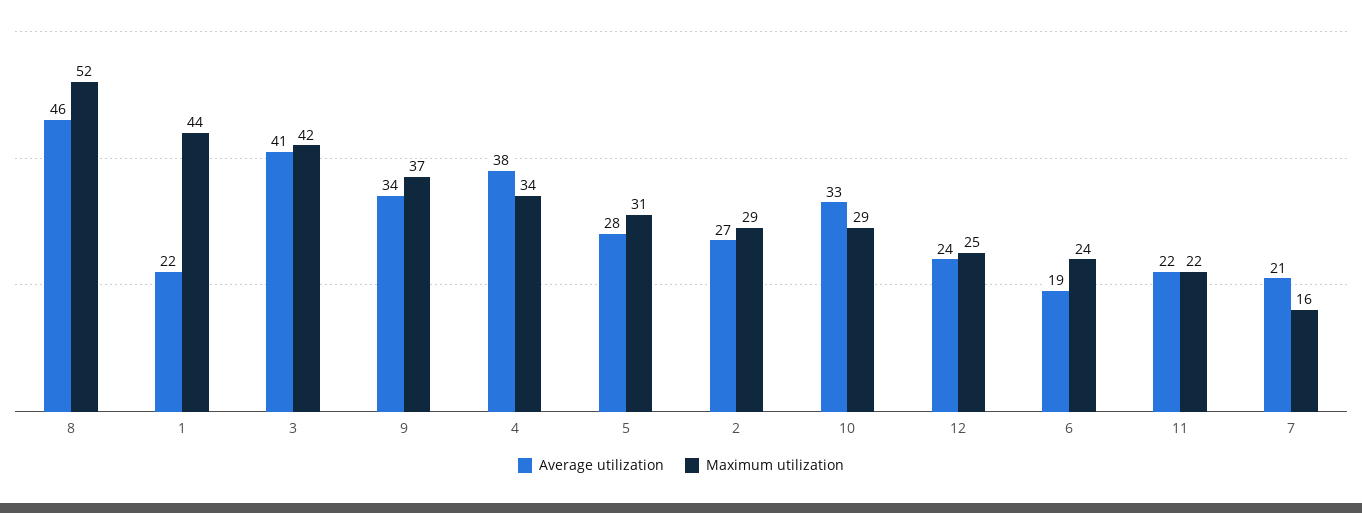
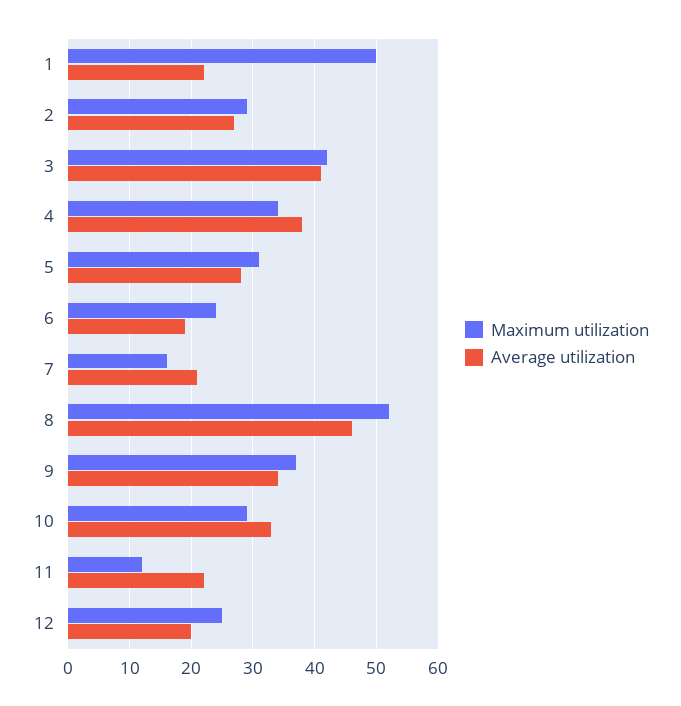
Maximum utilization, 1: 44 -> 50
Average utilization, 12: 24 -> 20
Maximum utilization, 11: 22 -> 12

